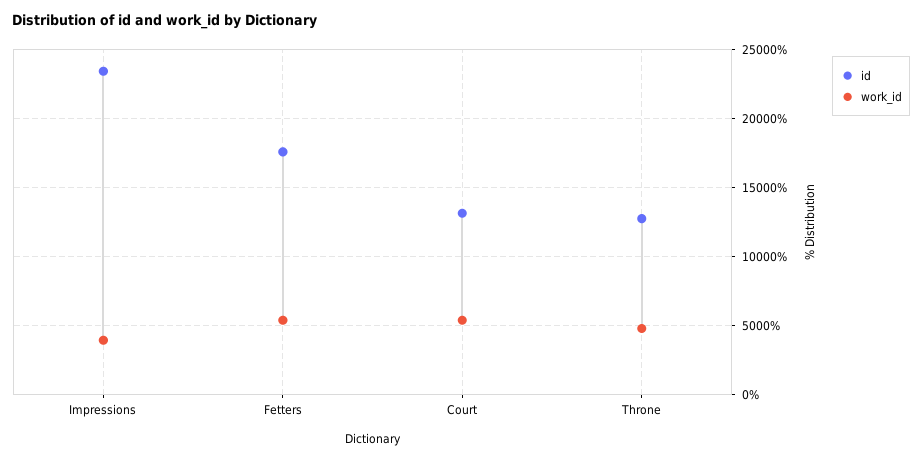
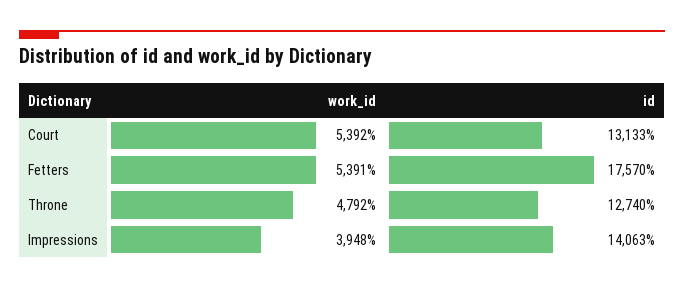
id, Impressions: 23500 -> 14063

